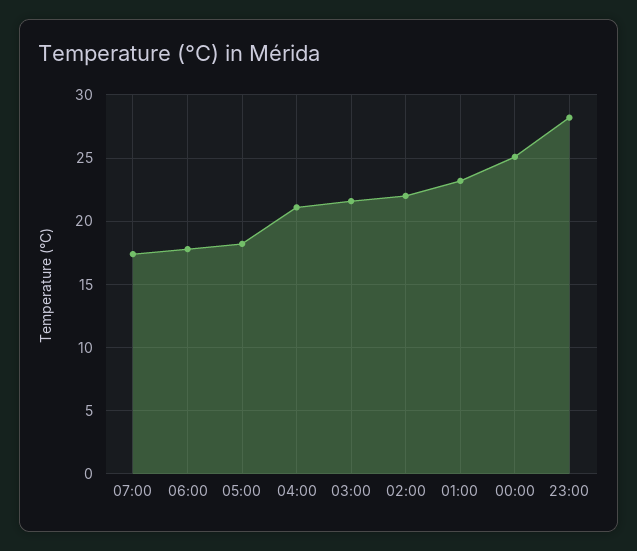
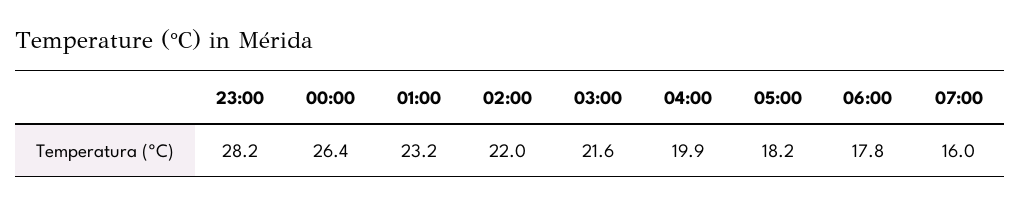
07:00: 17.5 -> 16
04:00: 21 -> 19.9
00:00: 25 -> 26.4

